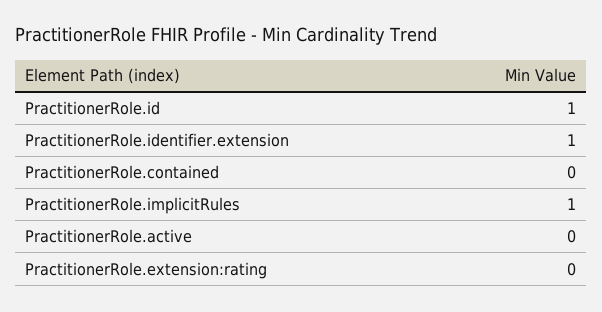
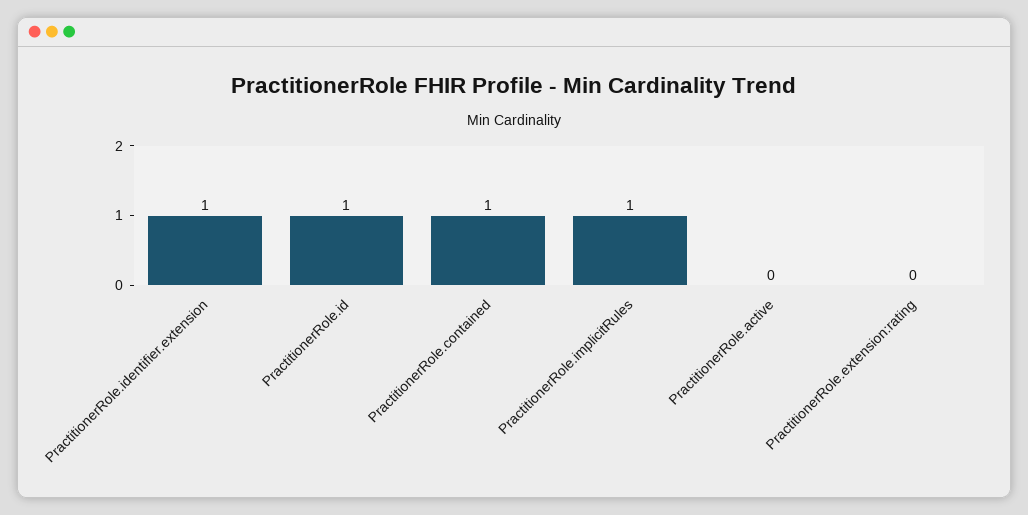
PractitionerRole.contained: 0 -> 1

